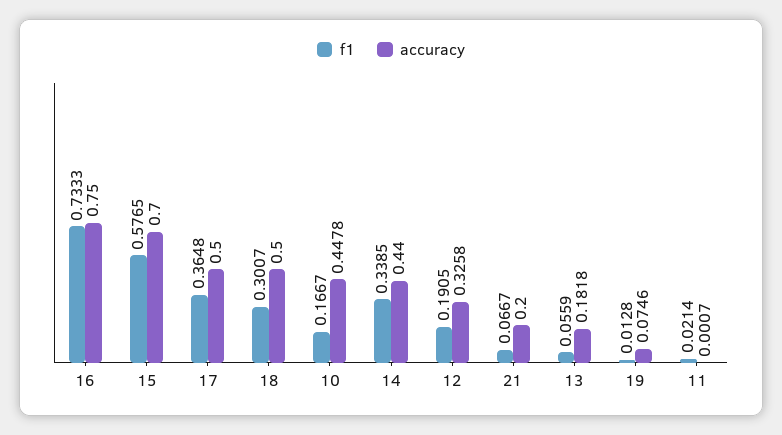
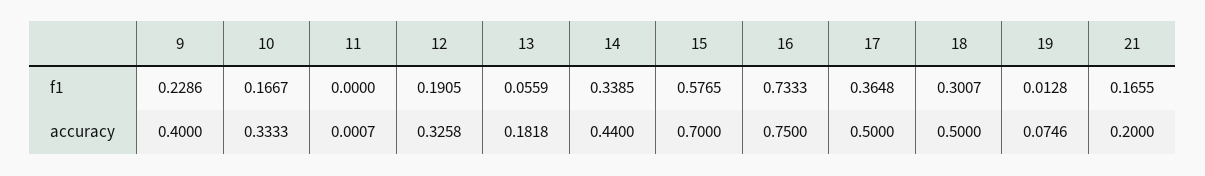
accuracy, 10: 0.4478 -> 0.3333
f1, 21: 0.0667 -> 0.1655
f1, 11: 0.0214 -> 0
f1, 9: none -> 0.2286
accuracy, 9: none -> 0.4

